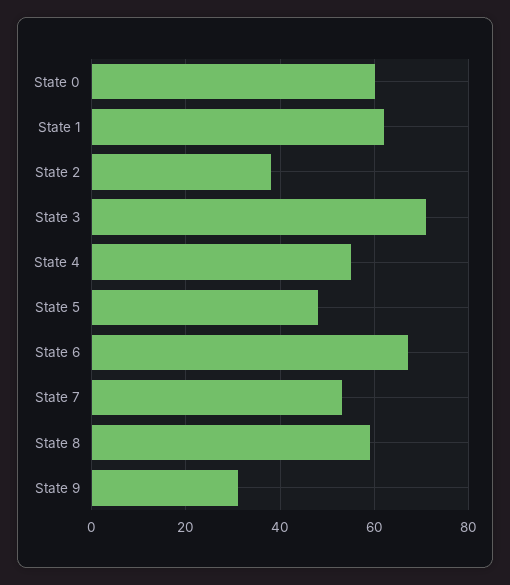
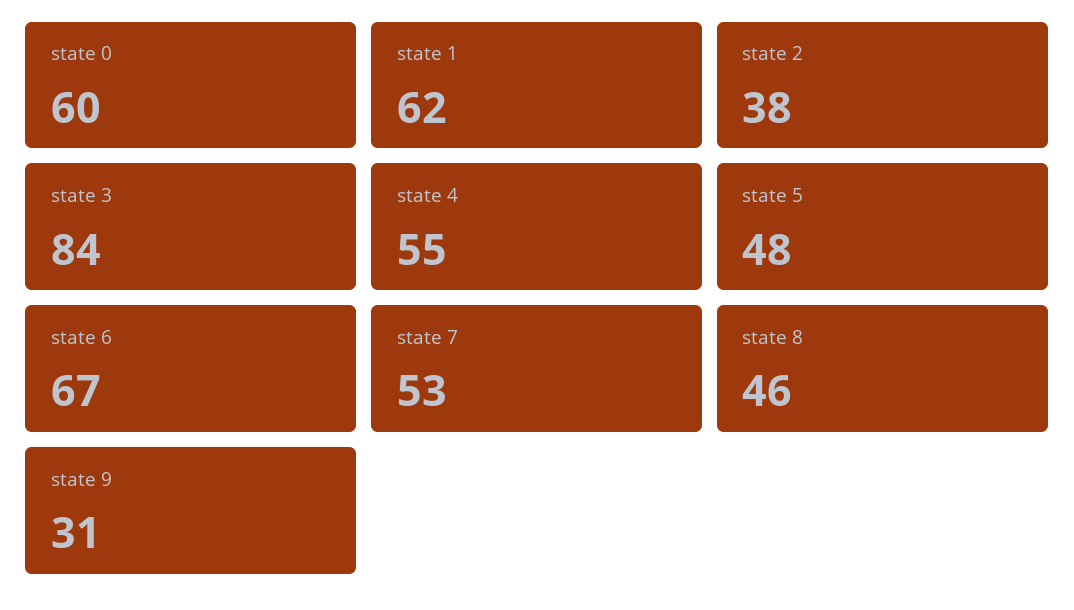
State 3: 70 -> 84
State 8: 60 -> 46

